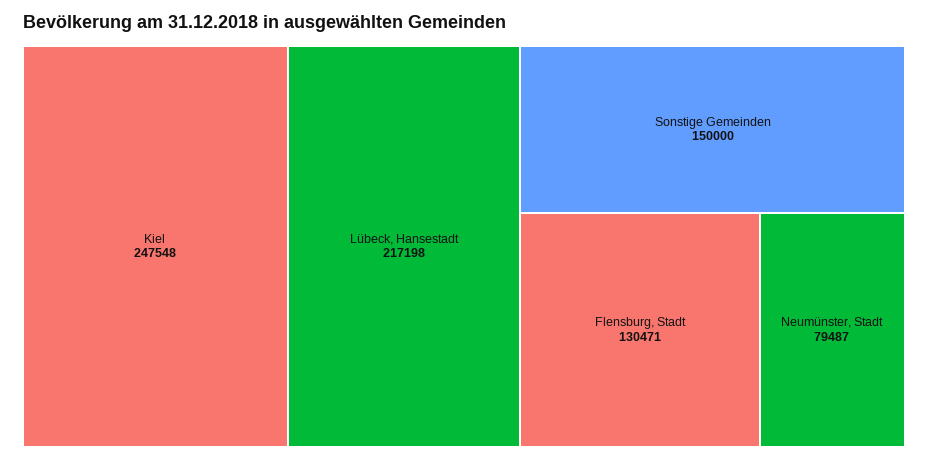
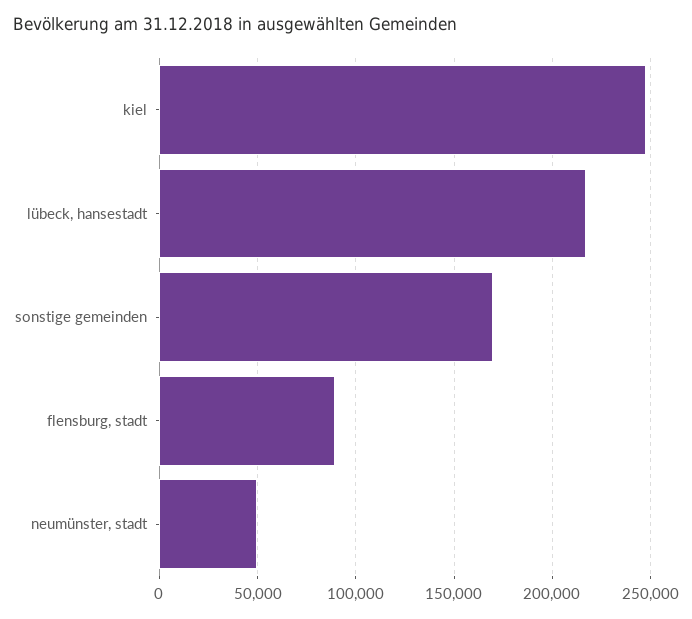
Sonstige Gemeinden: 150000 -> 170000
Flensburg, Stadt: 130471 -> 90000
Neumünster, Stadt: 79487 -> 50000

